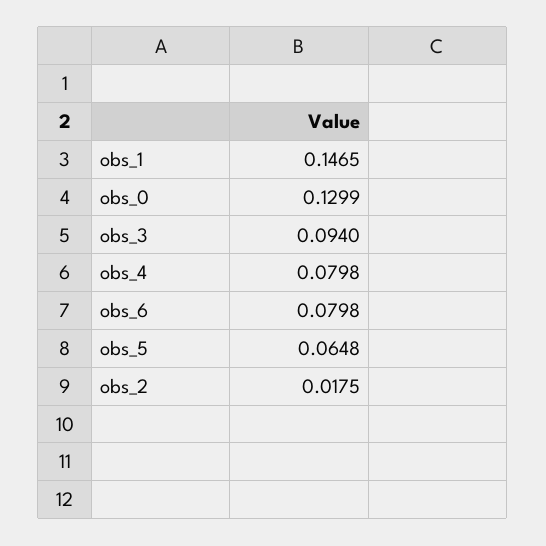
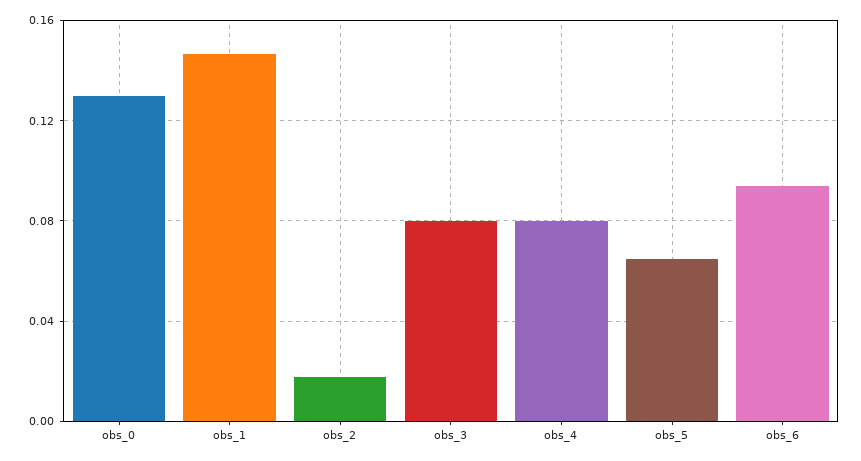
obs_3: 0.094 -> 0.08
obs_6: 0.0798 -> 0.095

